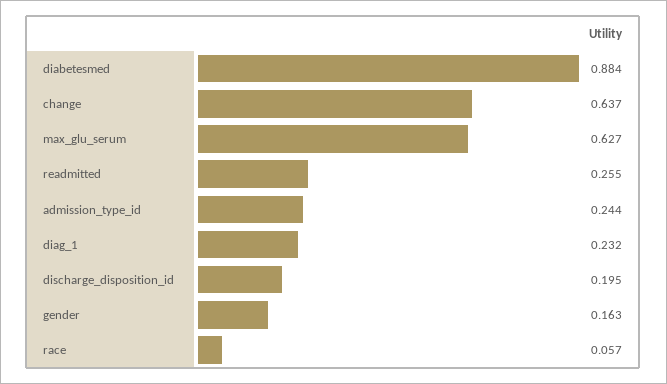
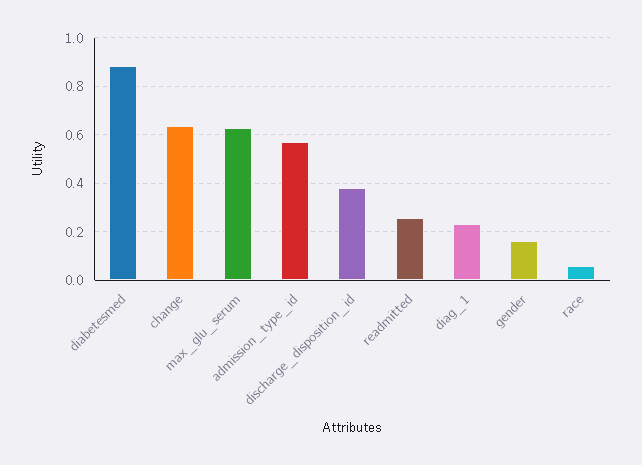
admission_type_id: 0.244 -> 0.575
discharge_disposition_id: 0.195 -> 0.375

